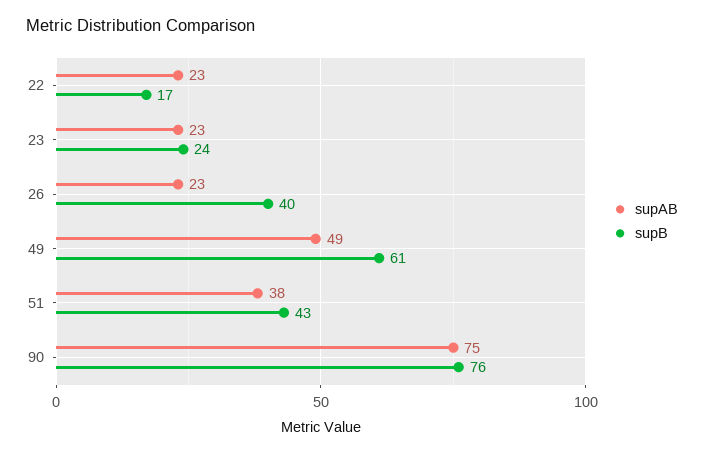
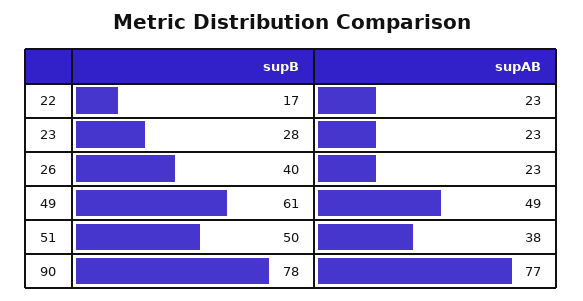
supB, 23: 24 -> 28
supB, 51: 43 -> 50
supAB, 90: 75 -> 77
supB, 90: 76 -> 78

